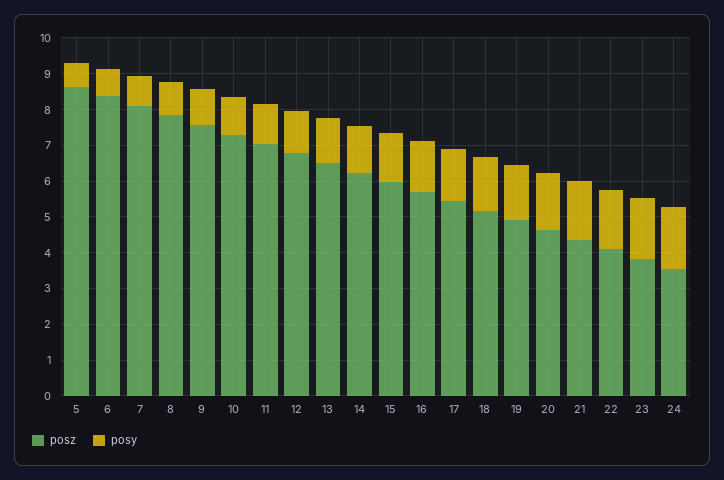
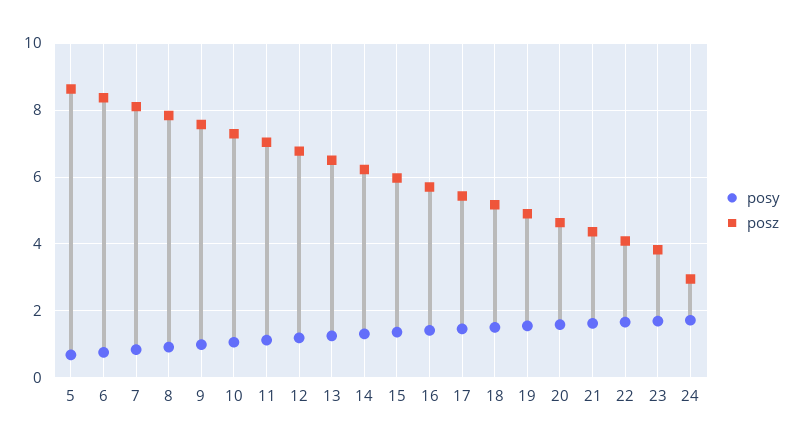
posz, 24: 3.5 -> 3

